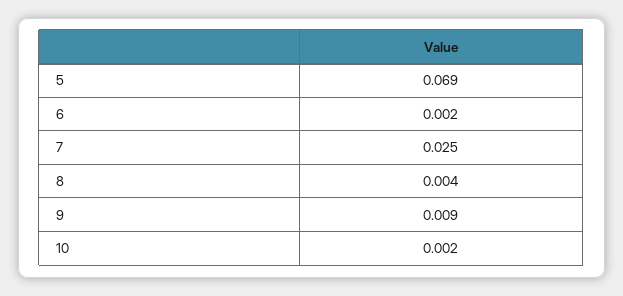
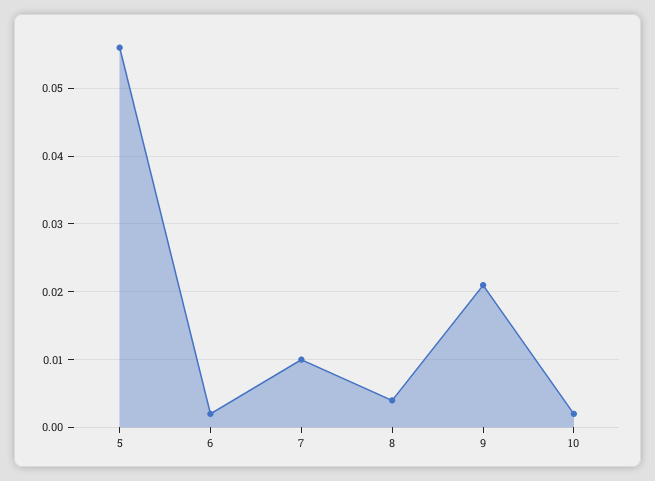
5: 0.069 -> 0.056
7: 0.025 -> 0.01
9: 0.009 -> 0.021

